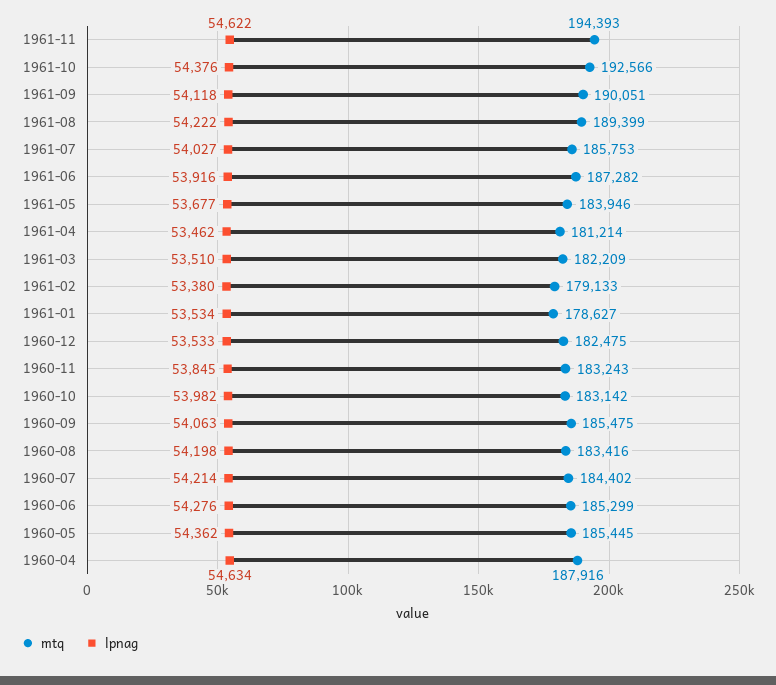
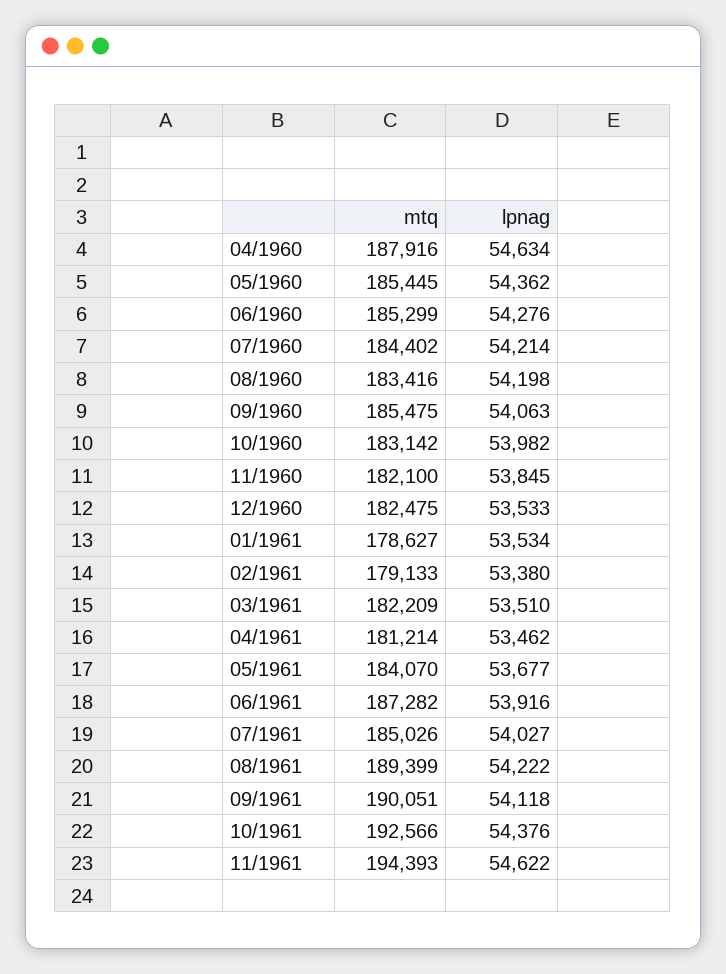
mtq, 1961-07: 185753 -> 185026
mtq, 1961-05: 183946 -> 184070
mtq, 1960-11: 183243 -> 182100

